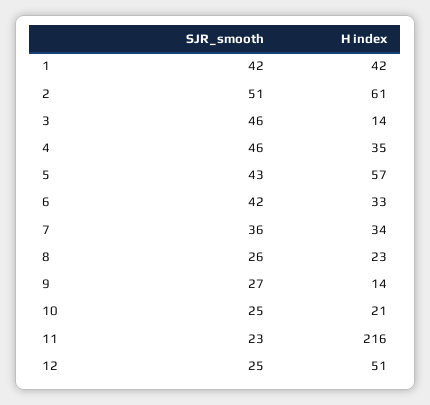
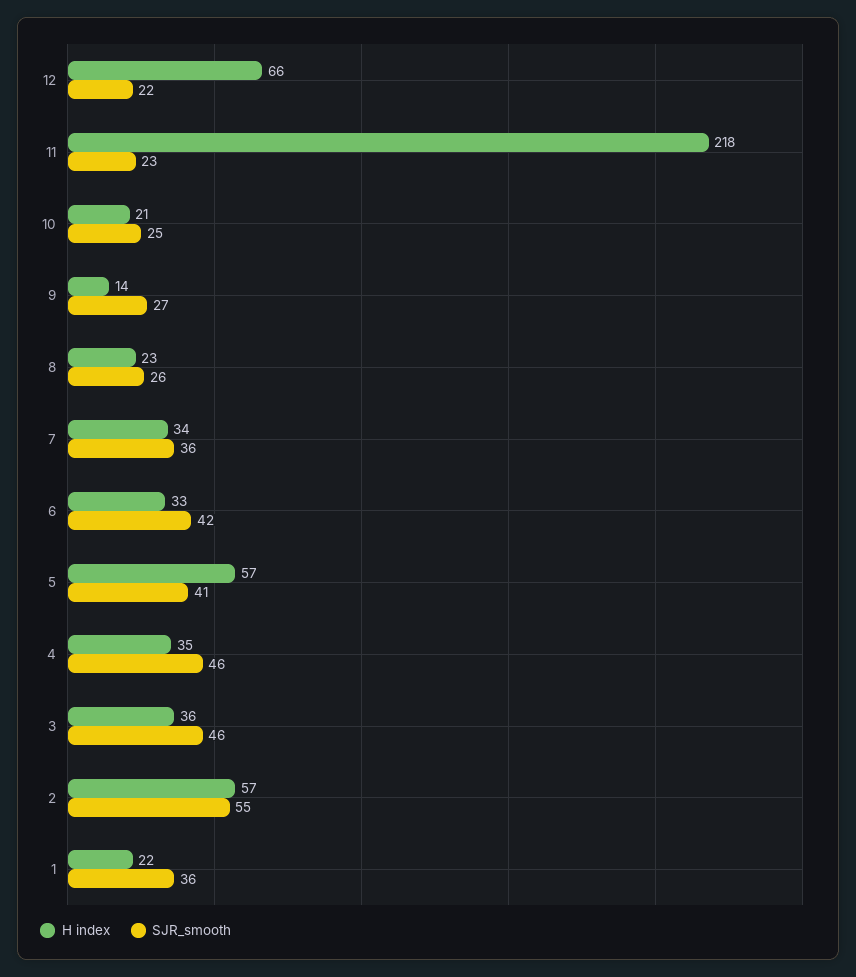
SJR_smooth, 1: 42 -> 36
H index, 1: 42 -> 22
SJR_smooth, 2: 51 -> 55
H index, 2: 61 -> 57
H index, 3: 14 -> 36
SJR_smooth, 5: 43 -> 41
H index, 11: 216 -> 218
SJR_smooth, 12: 25 -> 22
H index, 12: 51 -> 66

